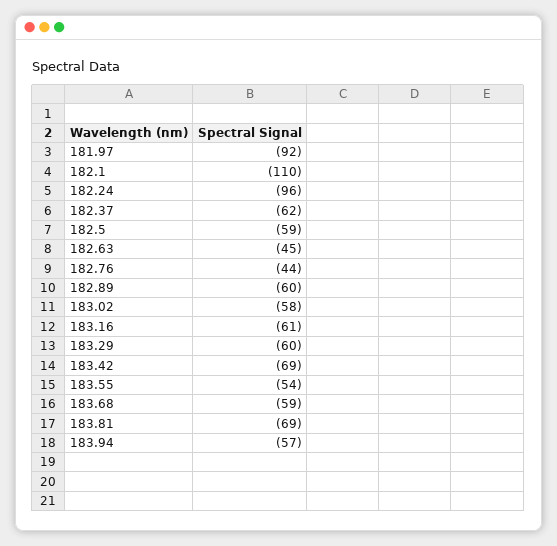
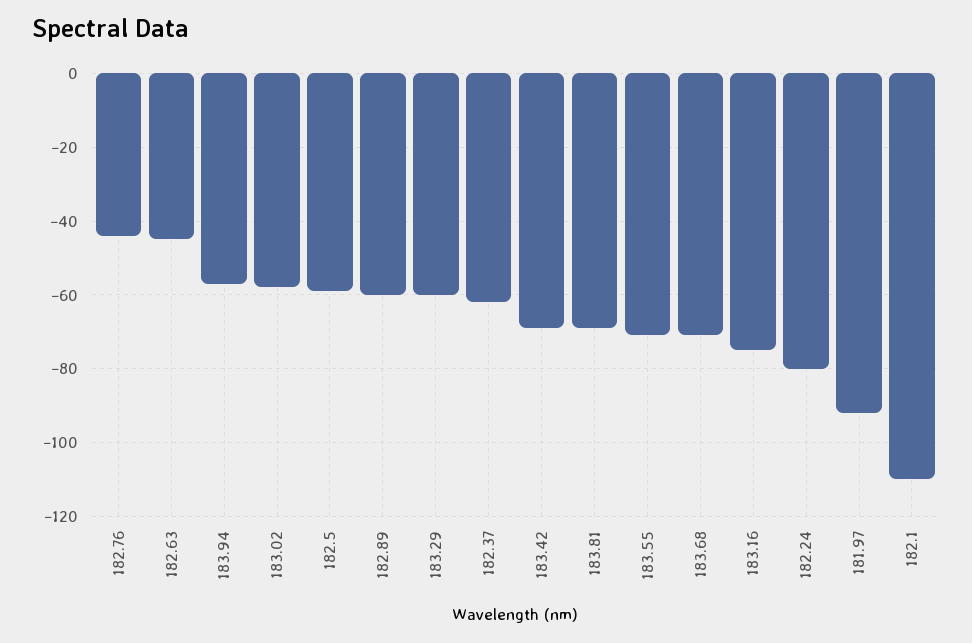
182.24: -96 -> -80
183.16: -61 -> -75
183.55: -54 -> -70
183.68: -59 -> -70

